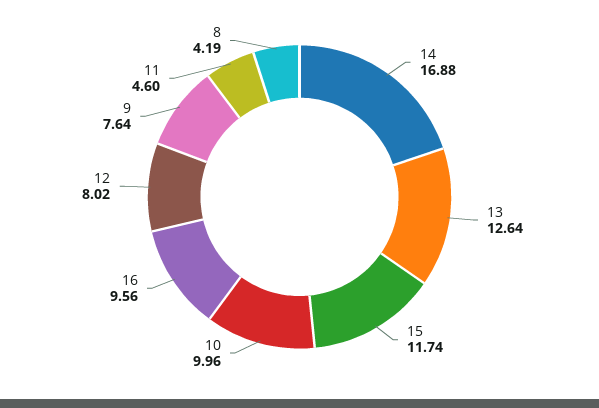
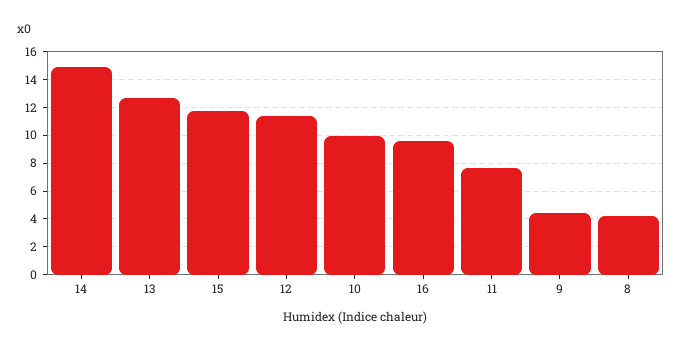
14: 16.88 -> 15
12: 8.02 -> 11.5
9: 7.64 -> 4.5
11: 4.6 -> 7.5

